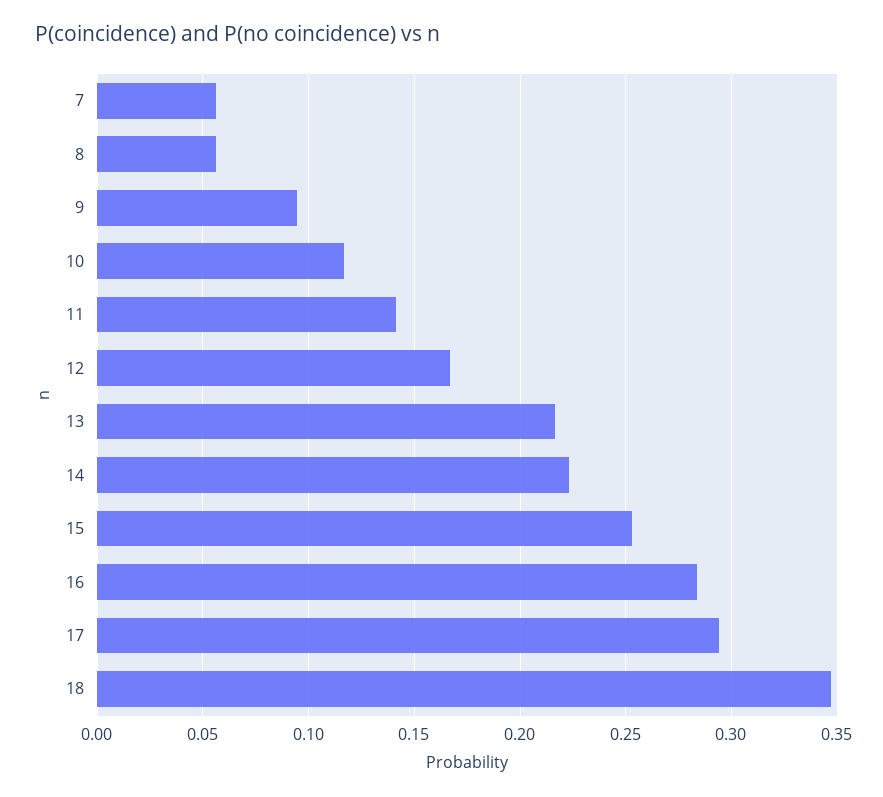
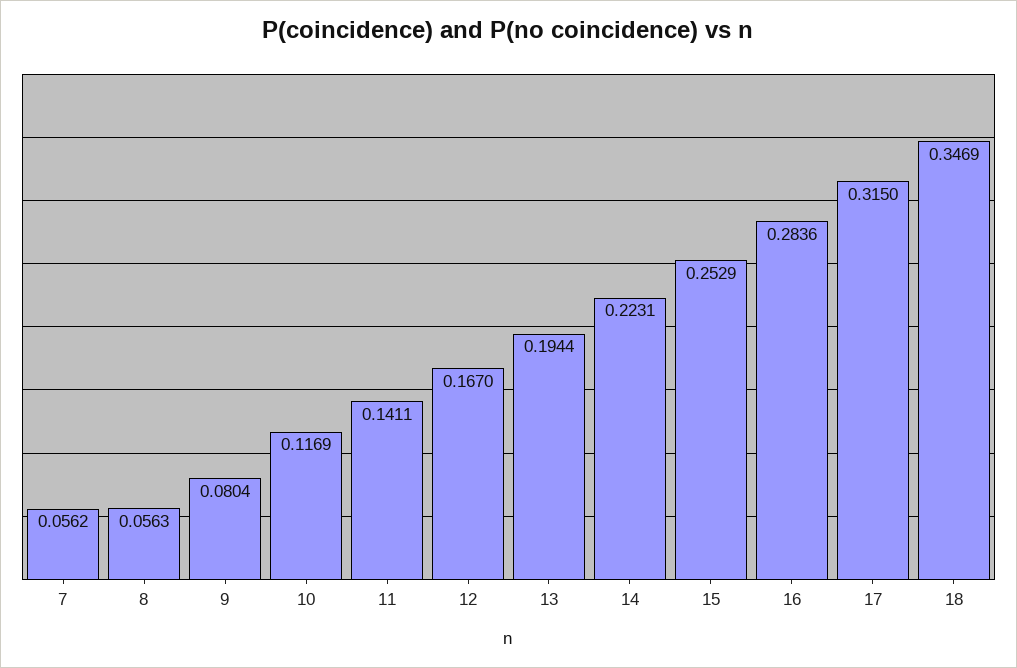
9: 0.095 -> 0.0804
13: 0.215 -> 0.1944
17: 0.295 -> 0.315

